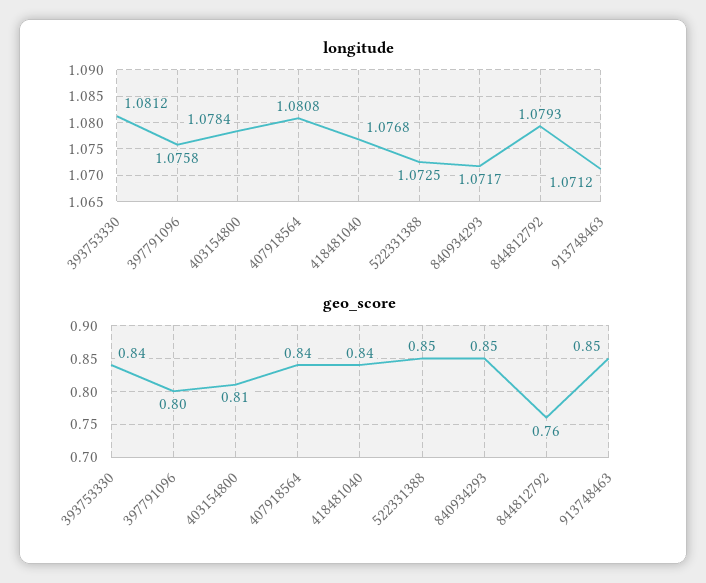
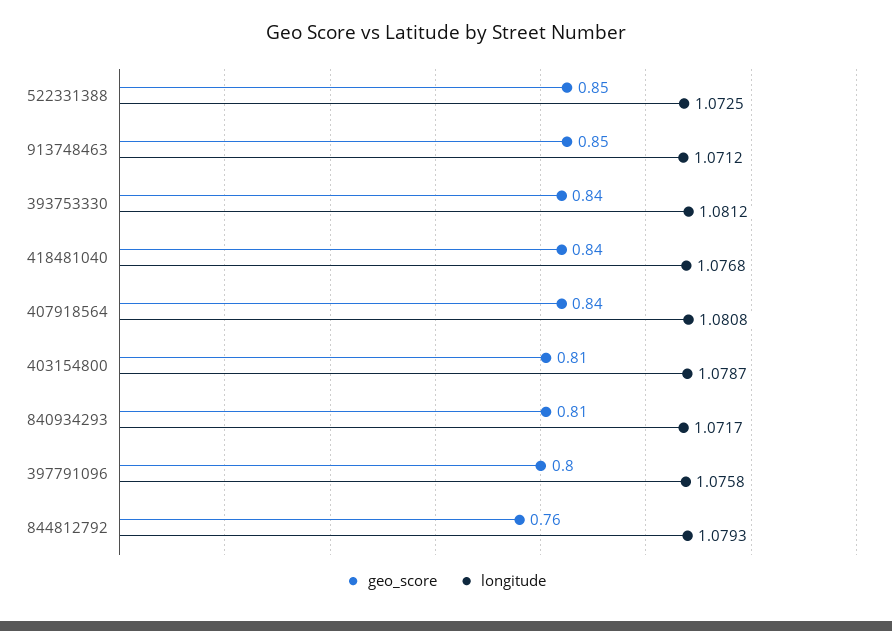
longitude, 403154800: 1.0784 -> 1.0787
geo_score, 840934293: 0.85 -> 0.81

